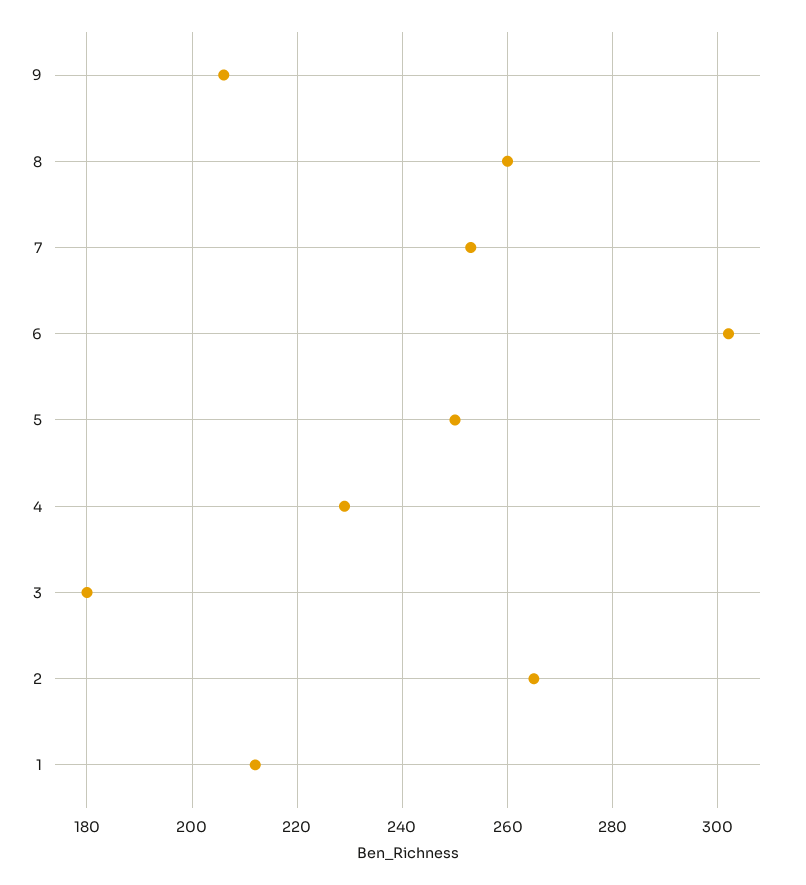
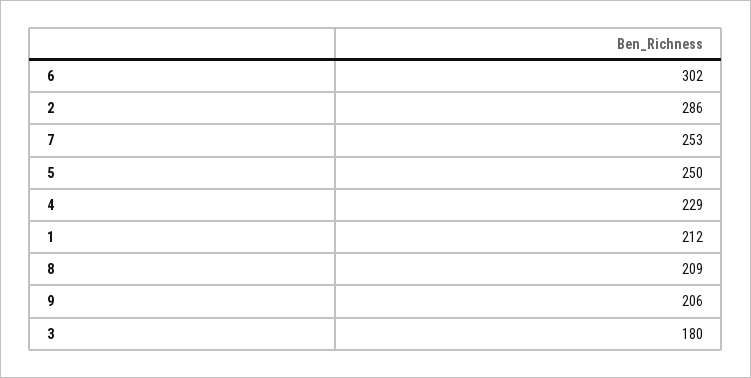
8: 260 -> 209
2: 265 -> 286

